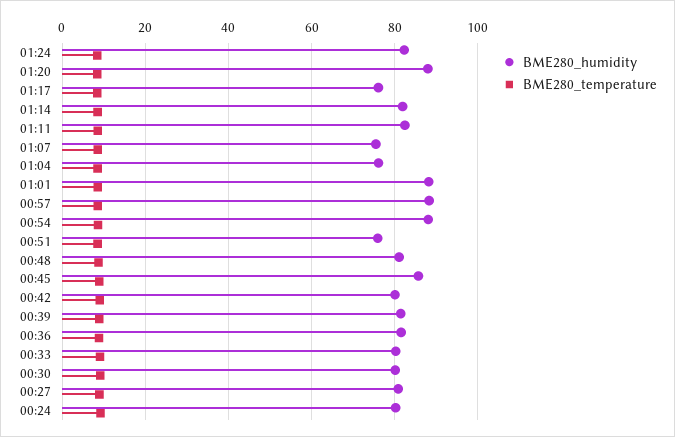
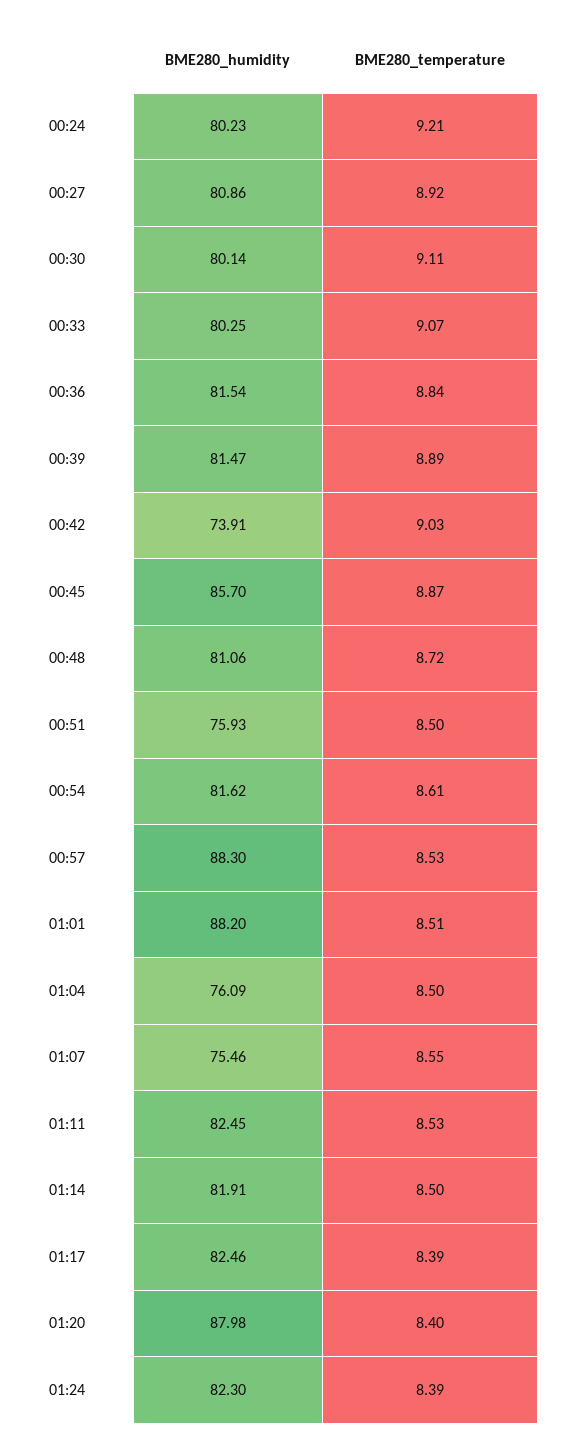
BME280_humidity, 01:17: 76 -> 82.46
BME280_humidity, 00:54: 88 -> 81.62
BME280_humidity, 00:42: 80 -> 73.91

